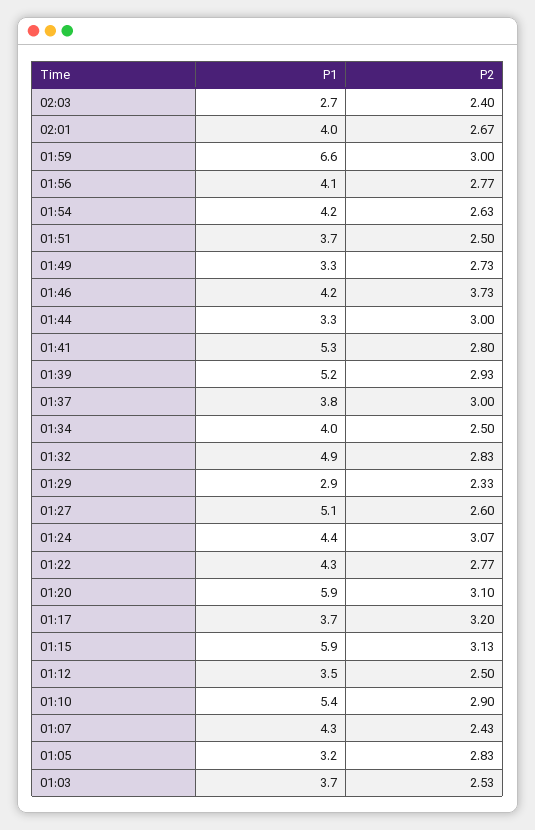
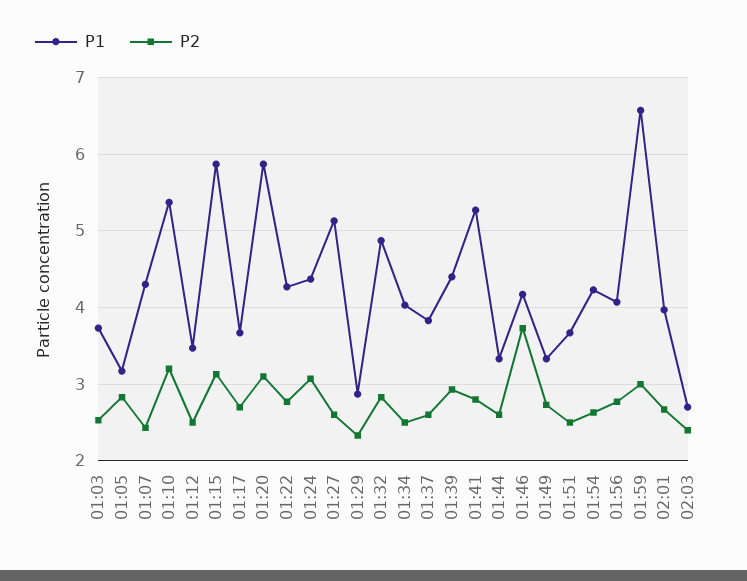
P2, 01:44: 3 -> 2.6
P1, 01:39: 5.2 -> 4.4
P2, 01:37: 3 -> 2.6
P2, 01:17: 3.2 -> 2.7
P2, 01:10: 2.9 -> 3.2

